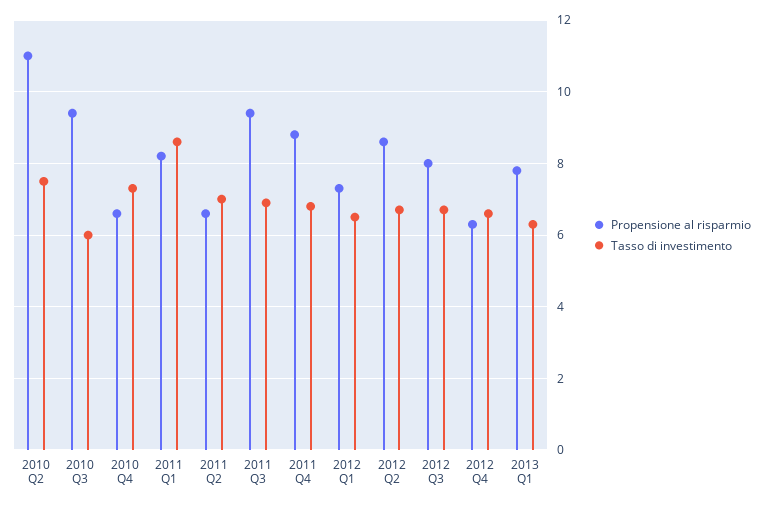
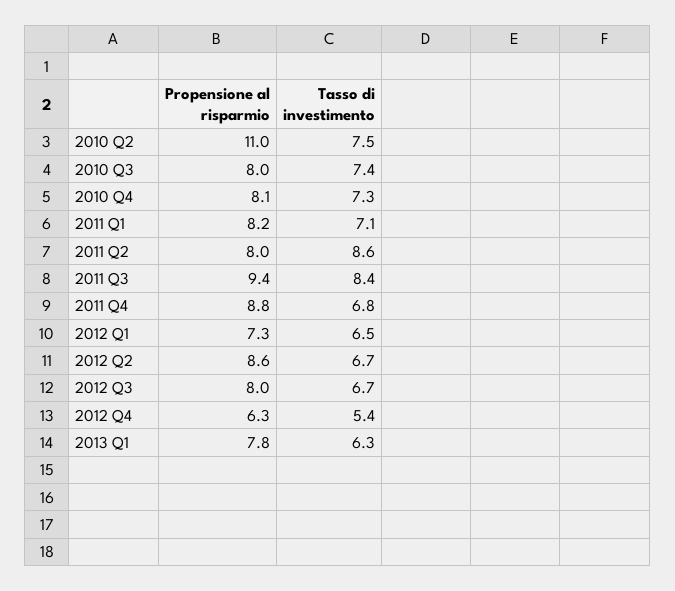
Propensione al risparmio, 2010 Q3: 9.5 -> 8
Tasso di investimento, 2010 Q3: 6 -> 7.4
Propensione al risparmio, 2010 Q4: 6.5 -> 8.1
Tasso di investimento, 2011 Q1: 8.5 -> 7.1
Propensione al risparmio, 2011 Q2: 6.5 -> 8
Tasso di investimento, 2011 Q2: 7 -> 8.6
Tasso di investimento, 2011 Q3: 7 -> 8.4
Tasso di investimento, 2012 Q4: 6.5 -> 5.4

